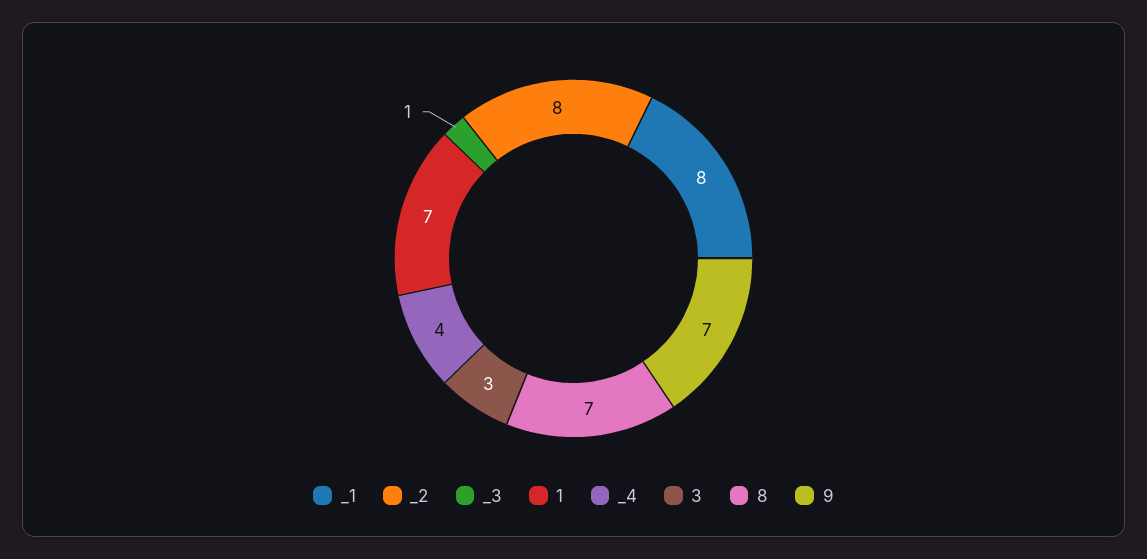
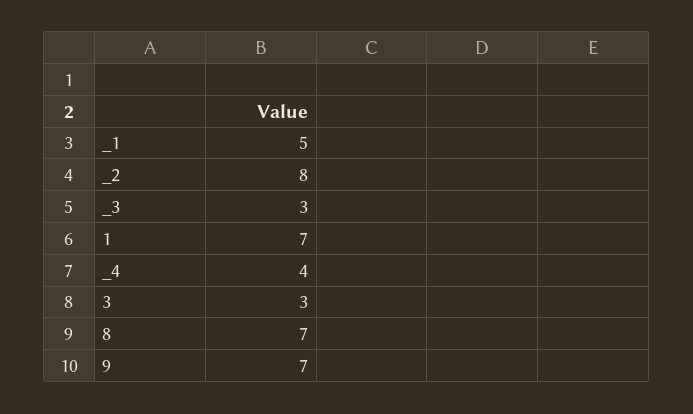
_1: 8 -> 5
_3: 1 -> 3

